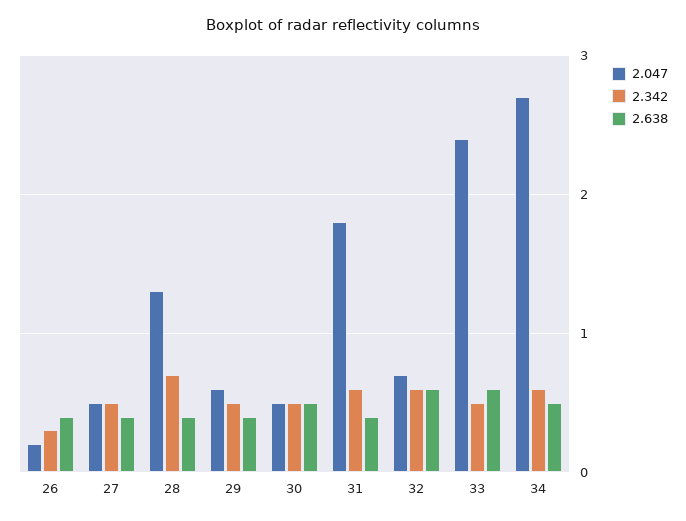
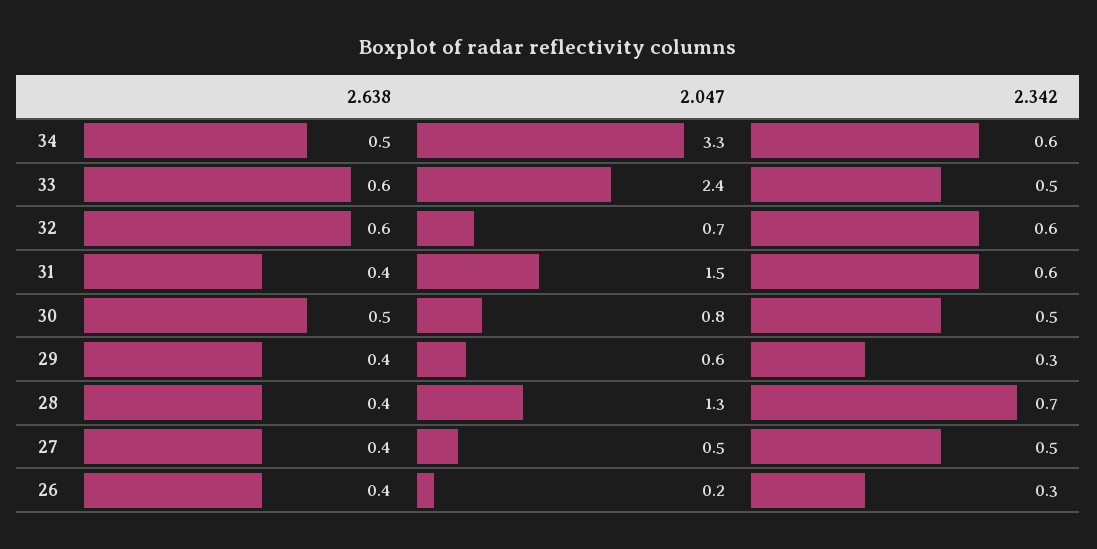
2.342, 29: 0.5 -> 0.3
2.047, 30: 0.5 -> 0.8
2.047, 31: 1.8 -> 1.5
2.047, 34: 2.7 -> 3.3

